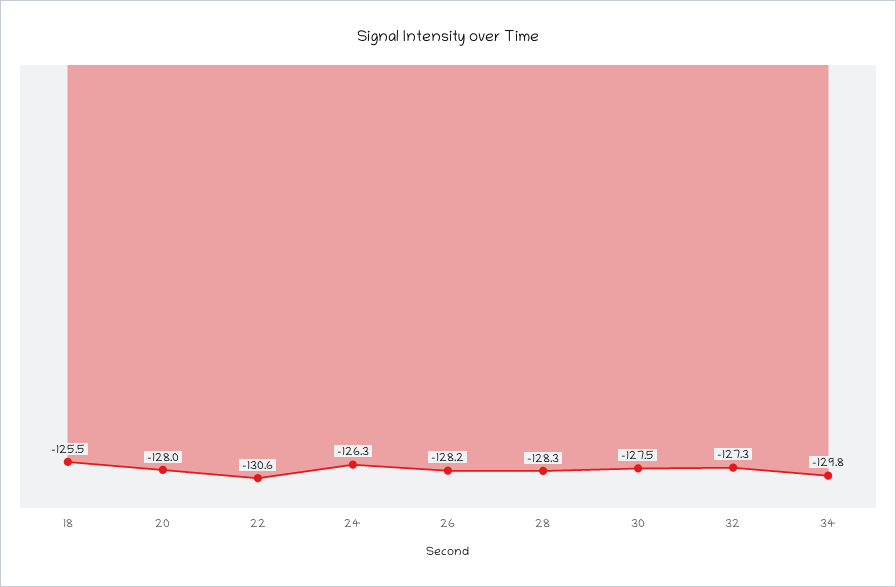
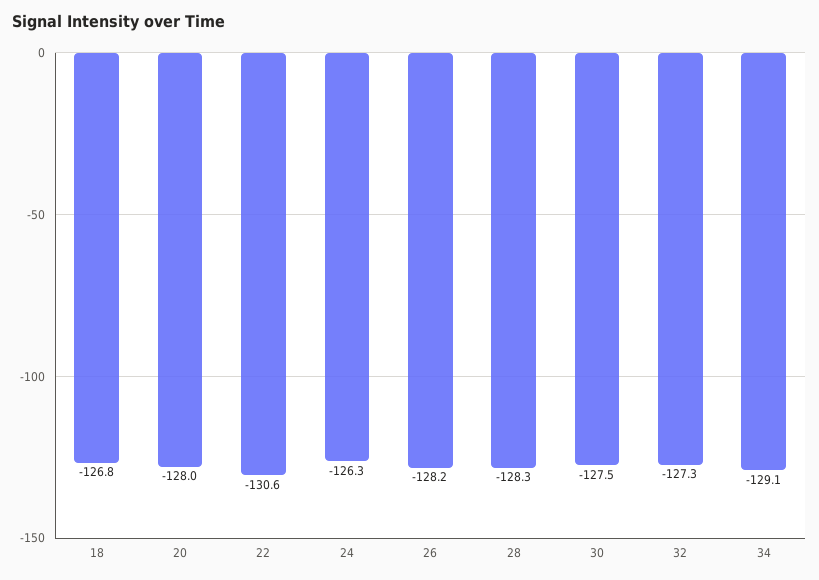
18: -125.5 -> -126.8
34: -129.8 -> -129.1

